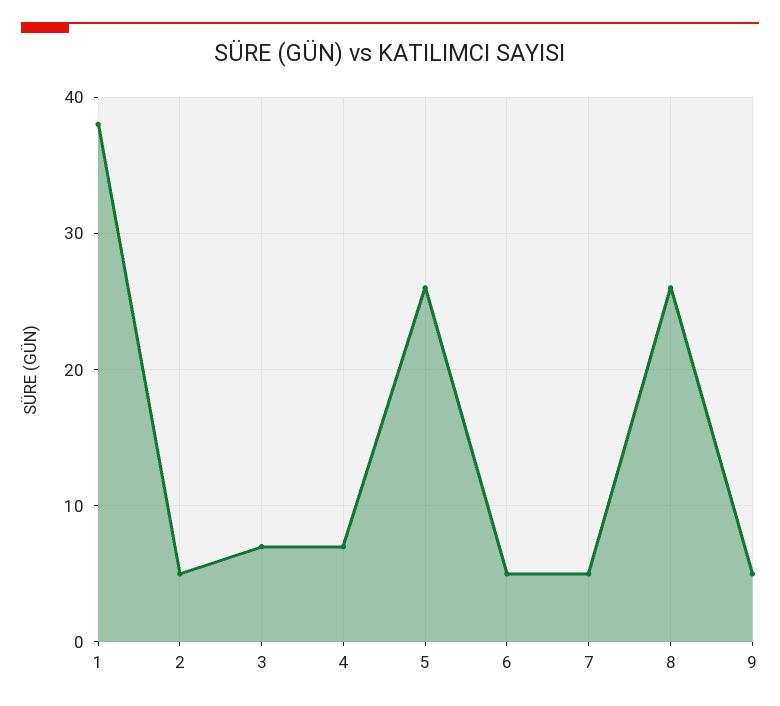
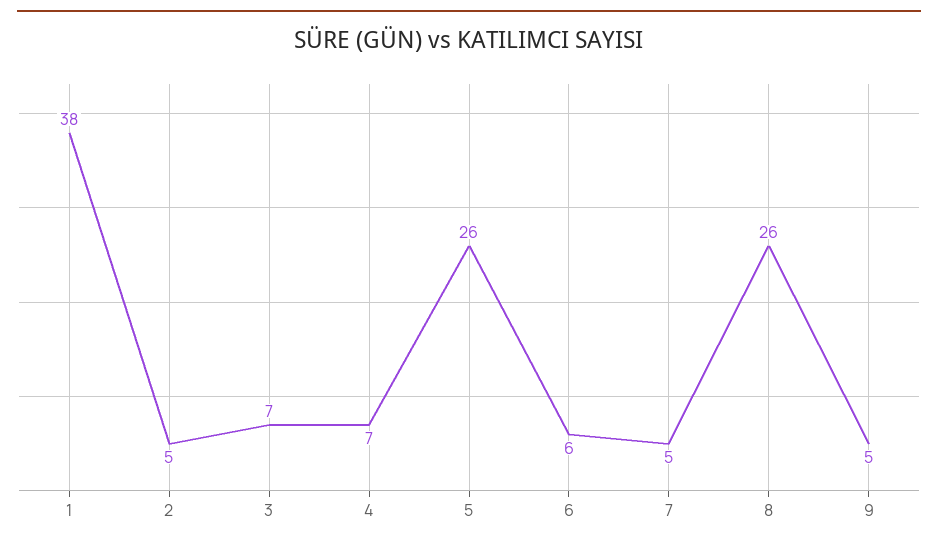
6: 5 -> 6

